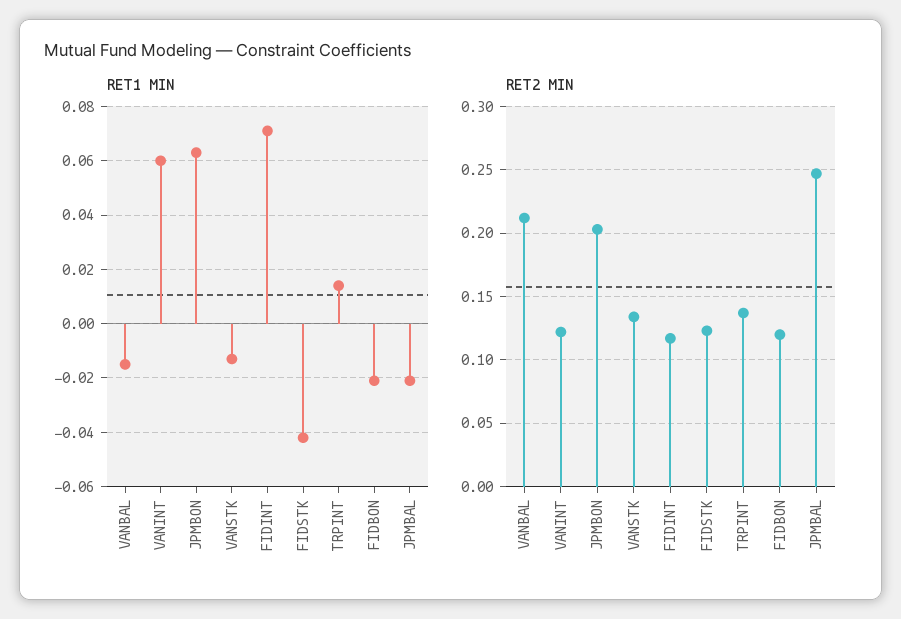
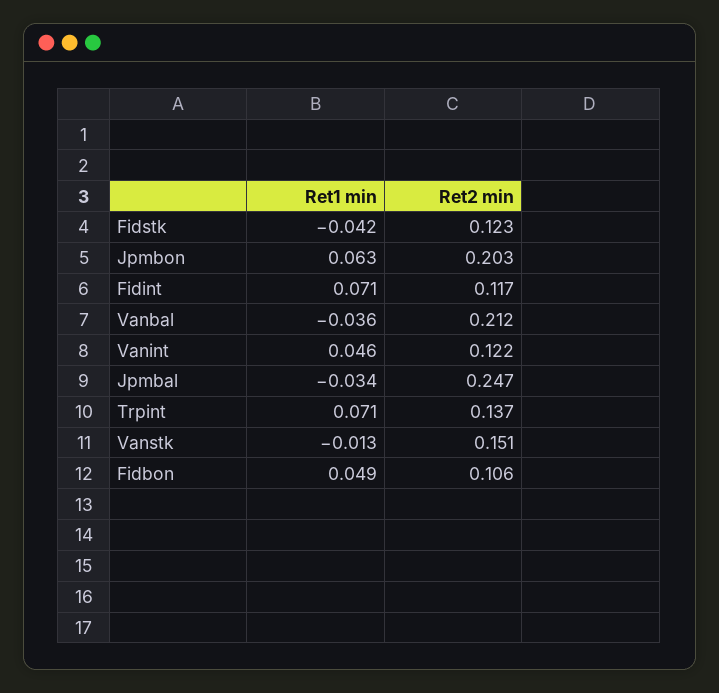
RET1 MIN, VANBAL: -0.015 -> -0.036
RET1 MIN, VANINT: 0.06 -> 0.046
RET1 MIN, TRPINT: 0.015 -> 0.071
RET1 MIN, FIDBON: -0.02 -> 0.049
RET1 MIN, JPMBAL: -0.02 -> -0.034
RET2 MIN, VANSTK: 0.135 -> 0.151
RET2 MIN, FIDBON: 0.12 -> 0.106

